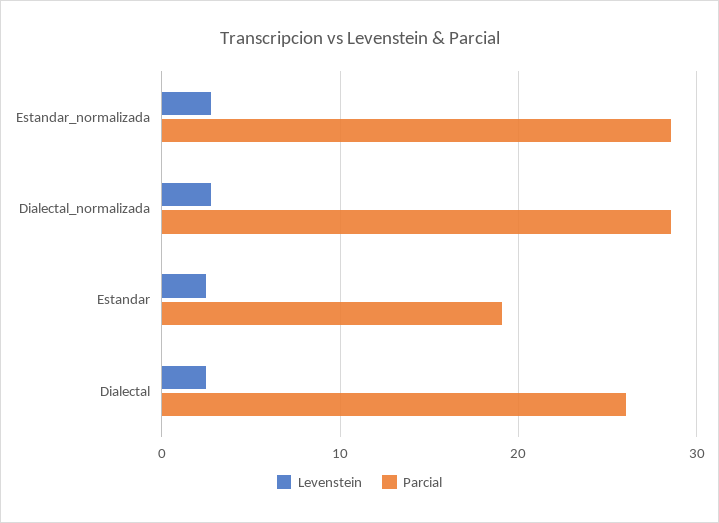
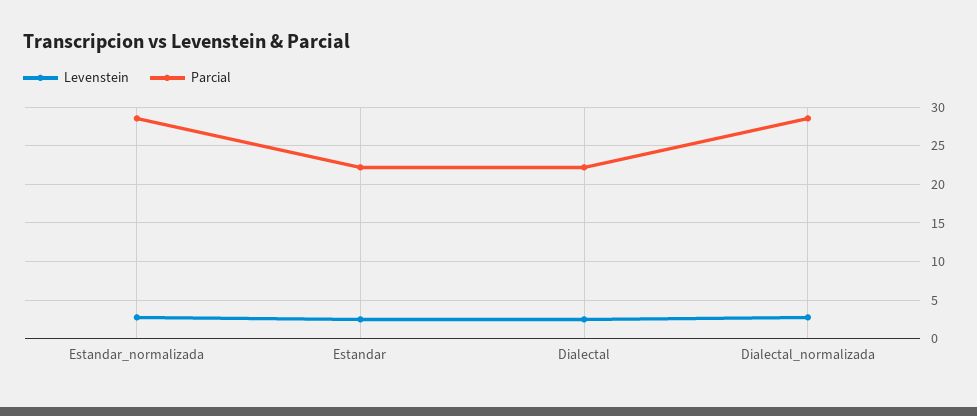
Parcial, Estandar: 19 -> 22
Parcial, Dialectal: 26 -> 22

